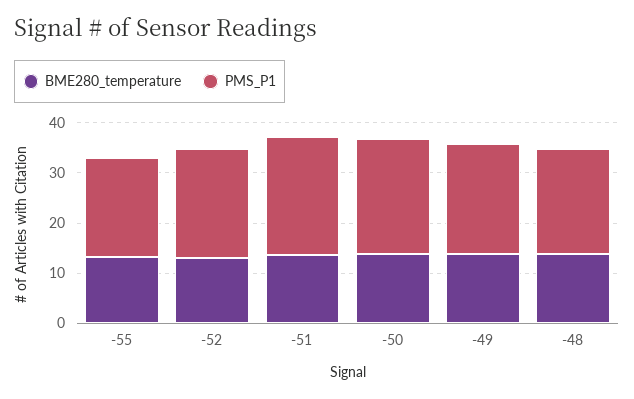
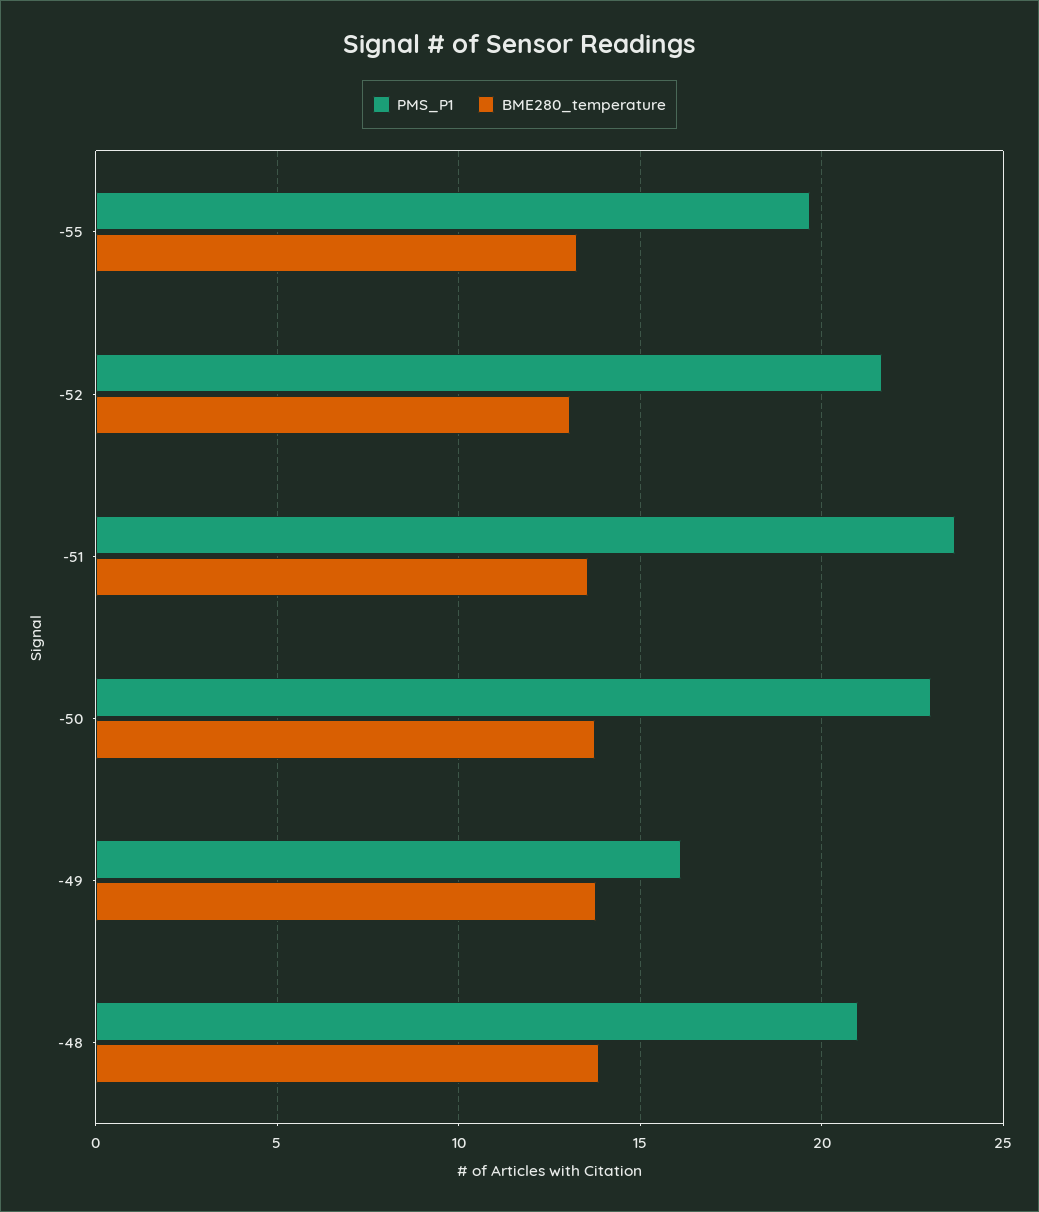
PMS_P1, -49: 22 -> 16

